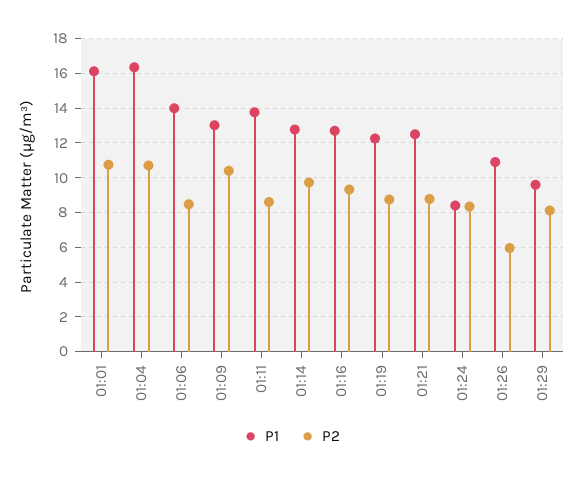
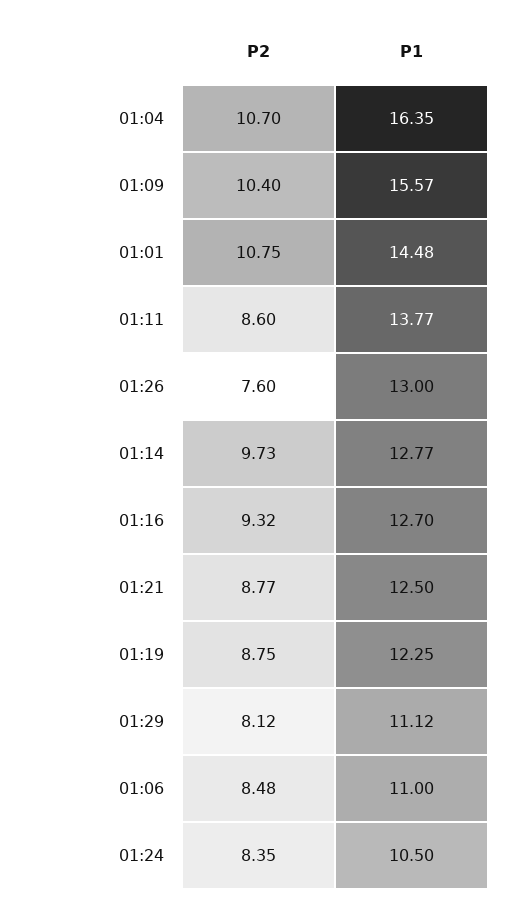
P1, 01:01: 16 -> 14.48
P1, 01:06: 14 -> 11
P1, 01:09: 13 -> 15.57
P1, 01:24: 8.5 -> 10.5
P1, 01:26: 11 -> 13
P2, 01:26: 6 -> 7.6
P1, 01:29: 9.5 -> 11.12

